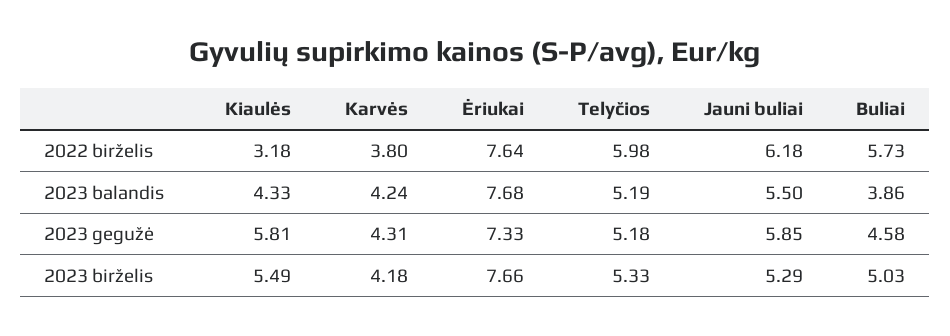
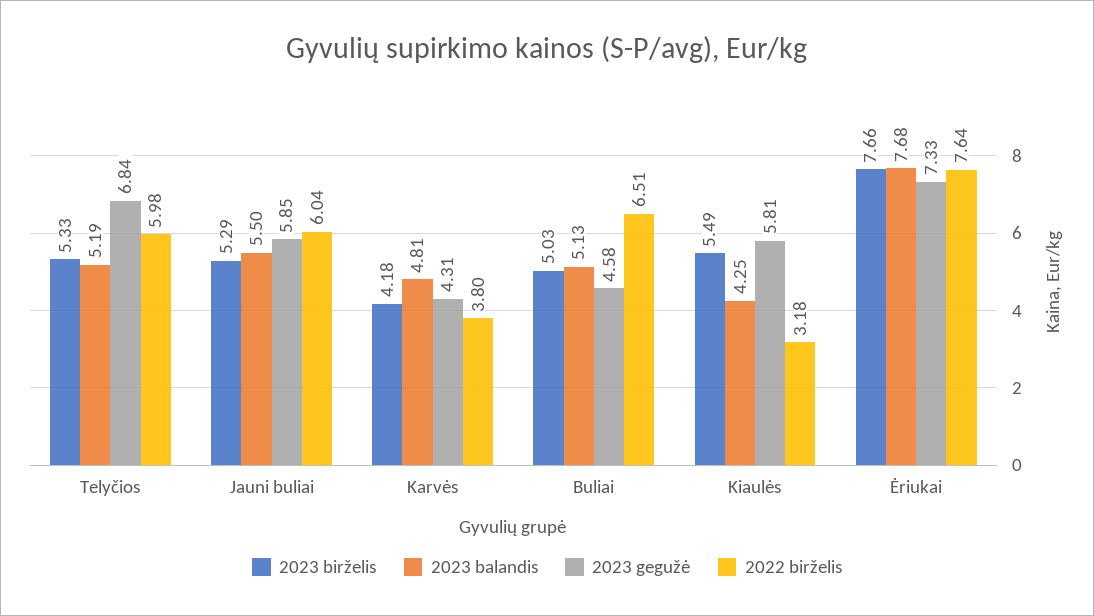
2022 birželis, Jauni buliai: 6.18 -> 6.04
2022 birželis, Buliai: 5.73 -> 6.51
2023 balandis, Kiaulės: 4.33 -> 4.25
2023 balandis, Karvės: 4.24 -> 4.81
2023 balandis, Buliai: 3.86 -> 5.13
2023 gegužė, Telyčios: 5.18 -> 6.84

